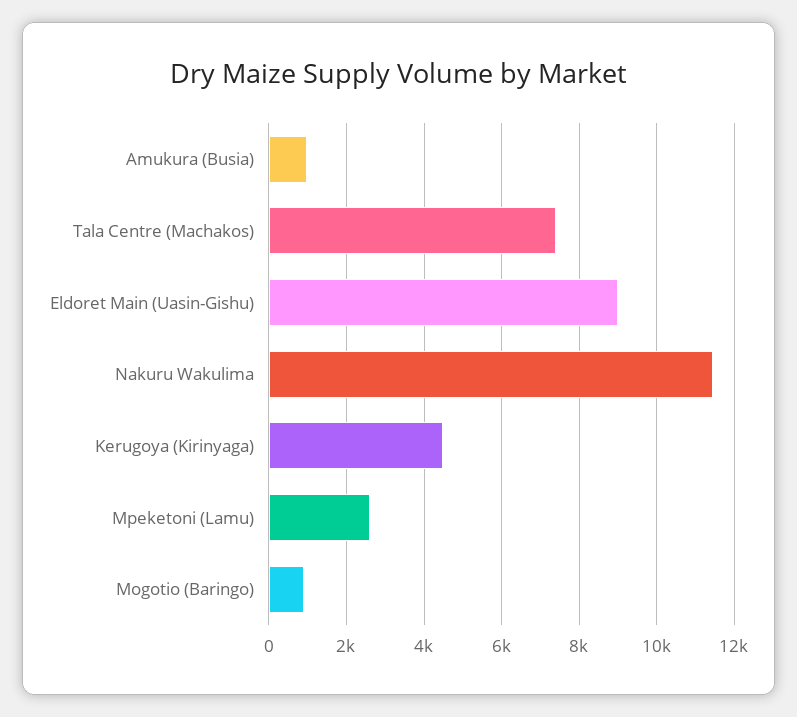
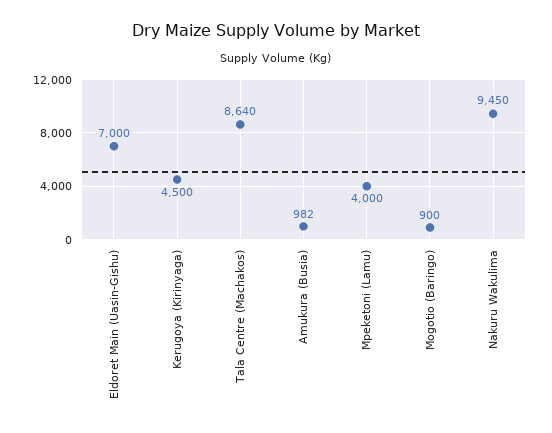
Tala Centre (Machakos): 7400 -> 8640
Eldoret Main (Uasin-Gishu): 9000 -> 7000
Nakuru Wakulima: 11400 -> 9450
Mpeketoni (Lamu): 2600 -> 4000

